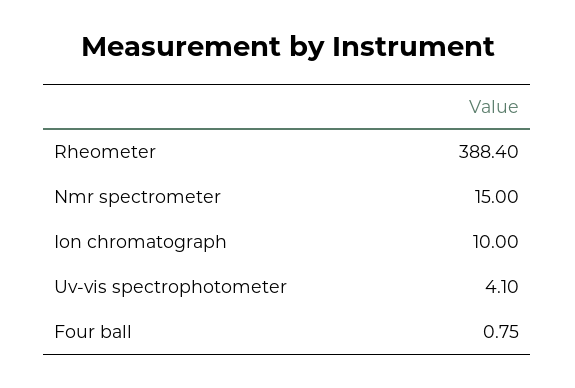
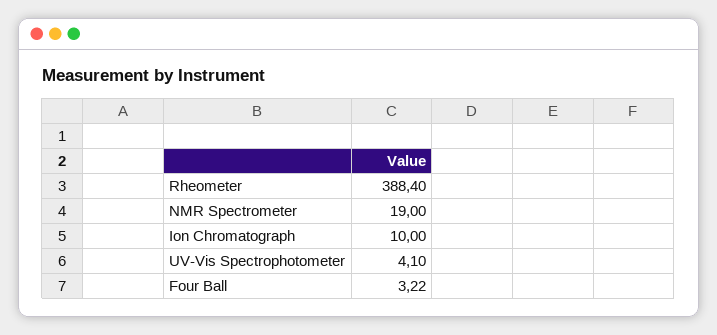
Nmr spectrometer: 15 -> 19
Four ball: 0.75 -> 3.22

